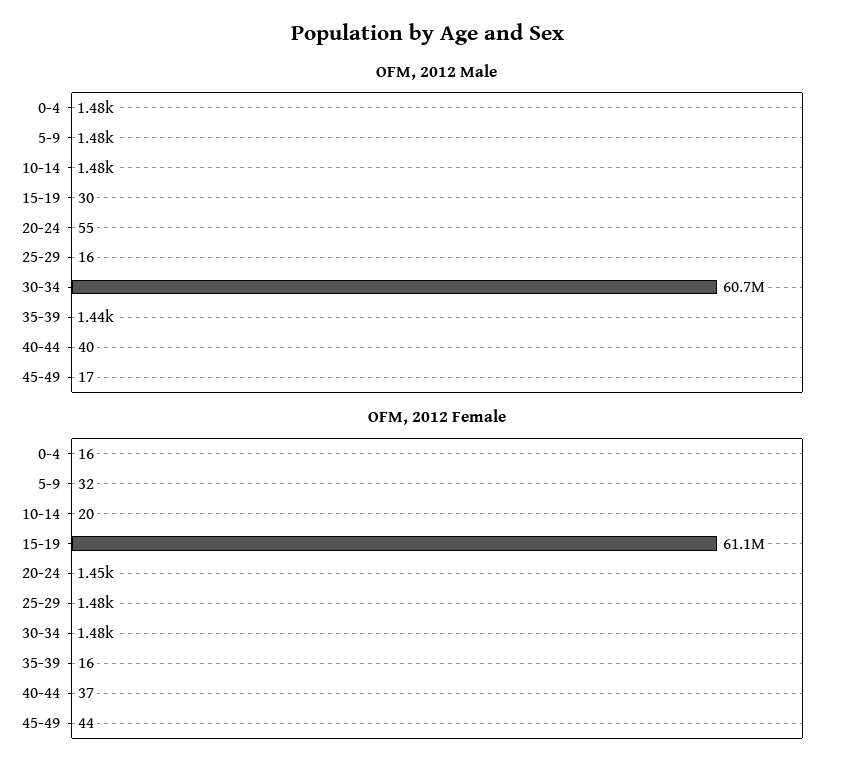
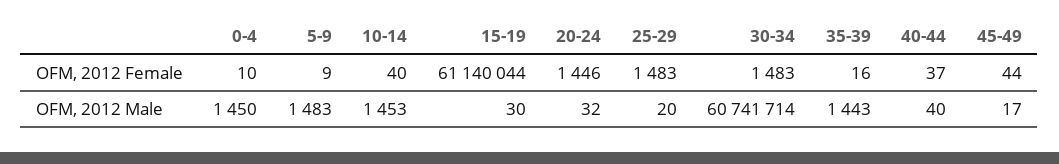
OFM, 2012 Male, 0-4: 1480 -> 1450
OFM, 2012 Male, 10-14: 1480 -> 1453
OFM, 2012 Male, 20-24: 55 -> 32
OFM, 2012 Male, 25-29: 16 -> 20
OFM, 2012 Female, 0-4: 16 -> 10
OFM, 2012 Female, 5-9: 32 -> 9
OFM, 2012 Female, 10-14: 20 -> 40

